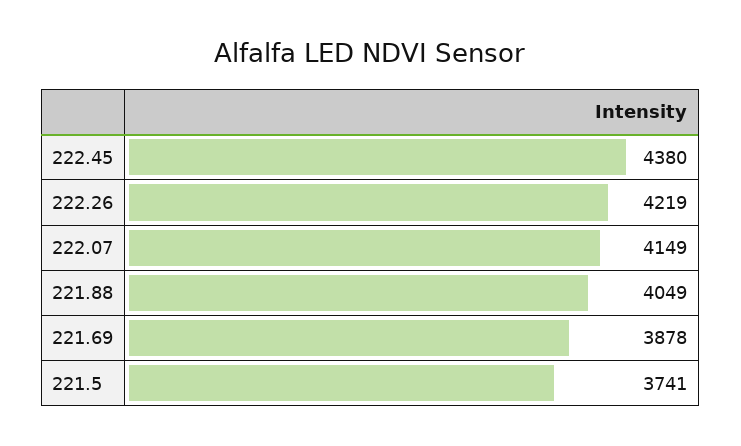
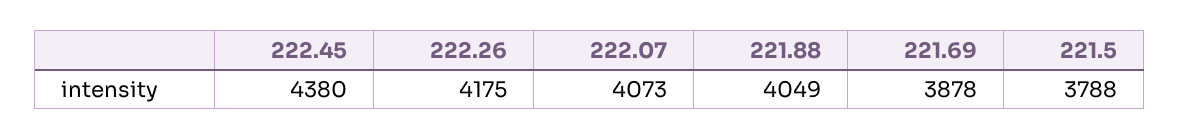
222.26: 4219 -> 4175
222.07: 4149 -> 4073
221.5: 3741 -> 3788

